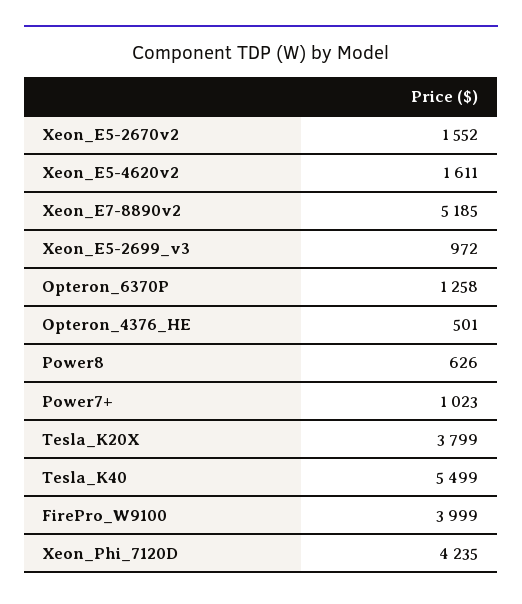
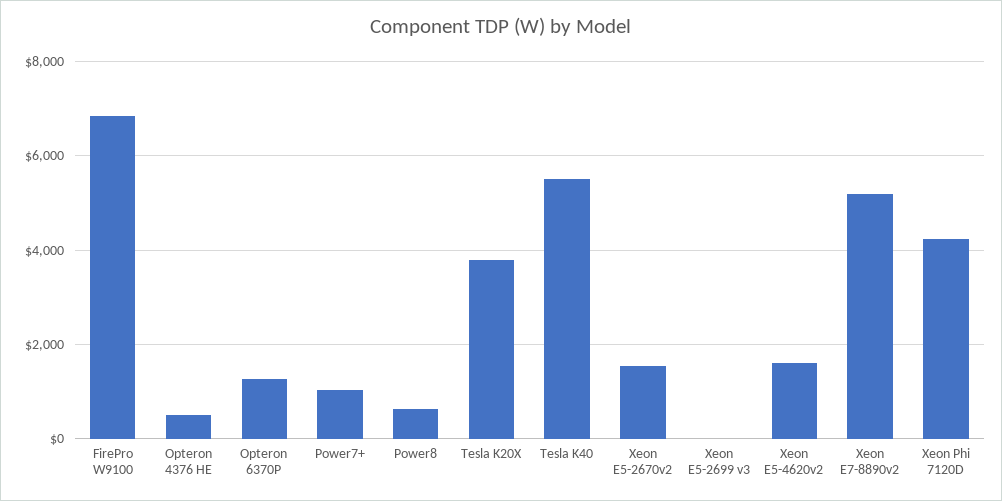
Xeon_E5-2699_v3: 972 -> 0
FirePro_W9100: 3999 -> 6800

